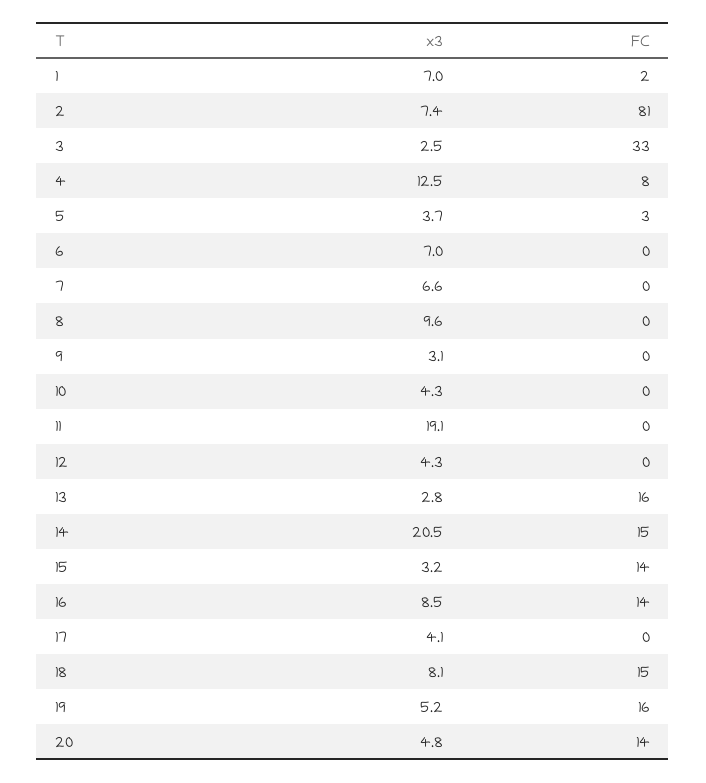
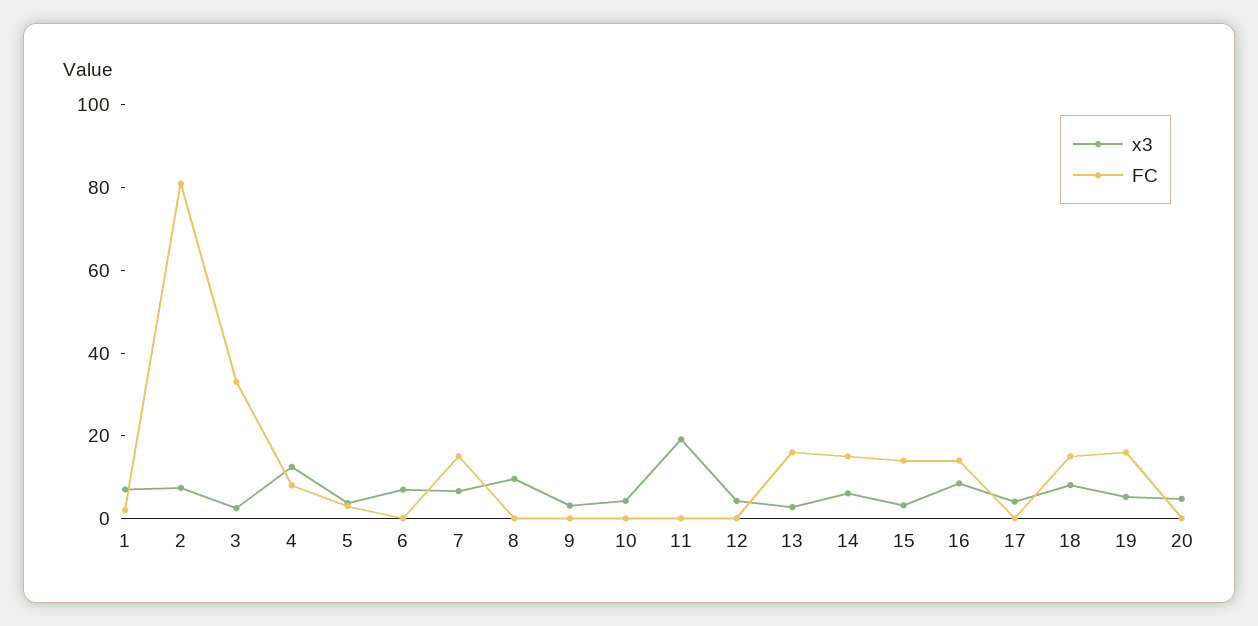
FC, 7: 0 -> 15
x3, 14: 20.5 -> 5
FC, 20: 14 -> 0

